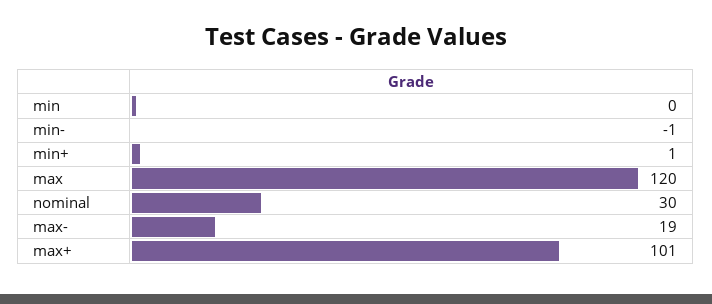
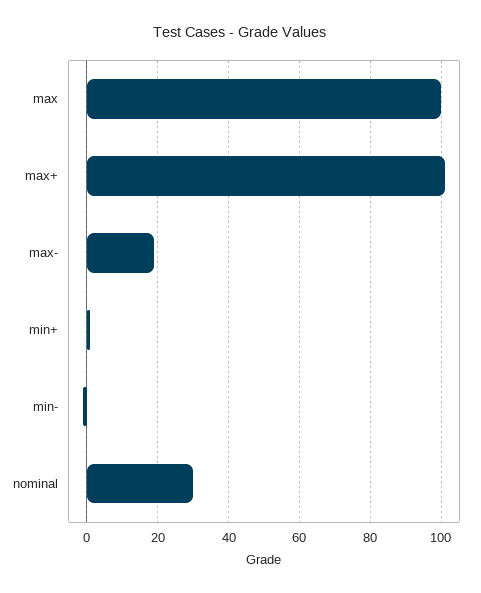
min: 0 -> none
max: 120 -> 100

